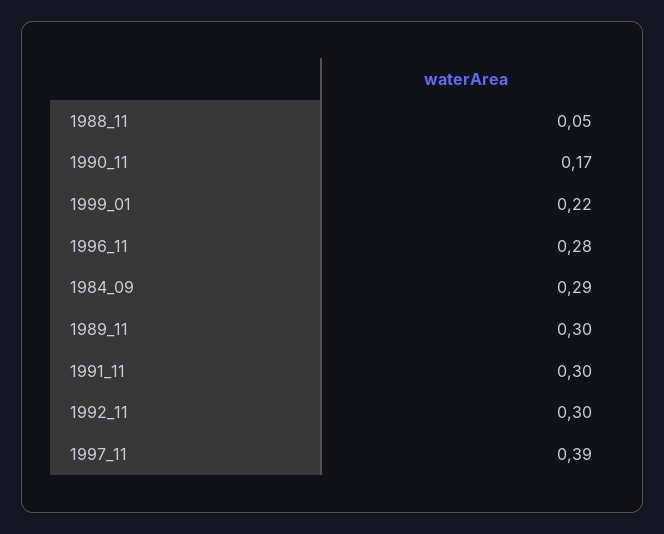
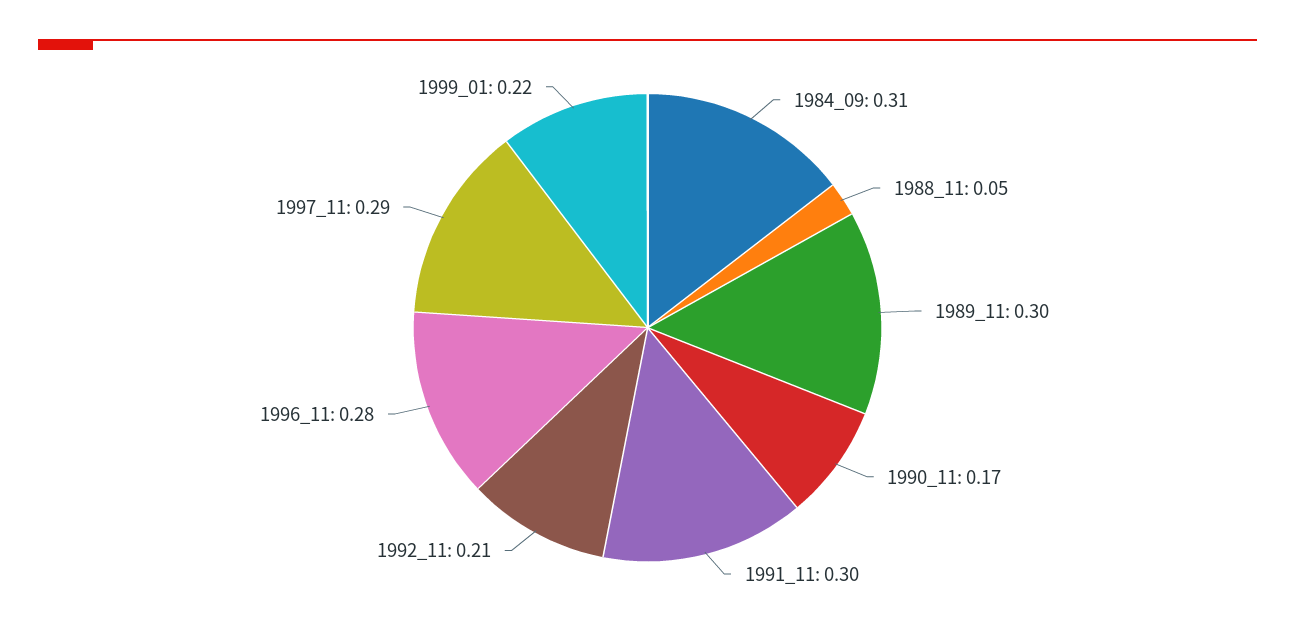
1984_09: 0.29 -> 0.31
1992_11: 0.3 -> 0.21
1997_11: 0.39 -> 0.29

